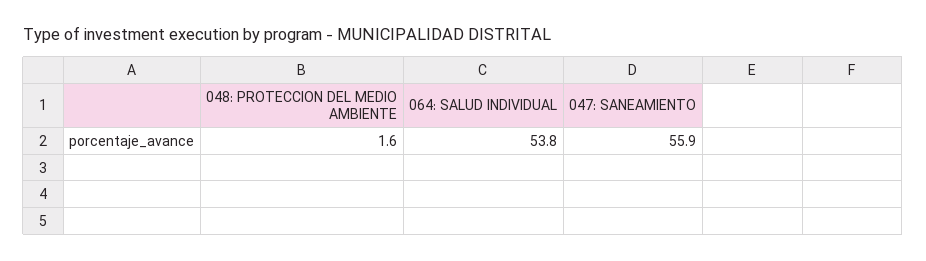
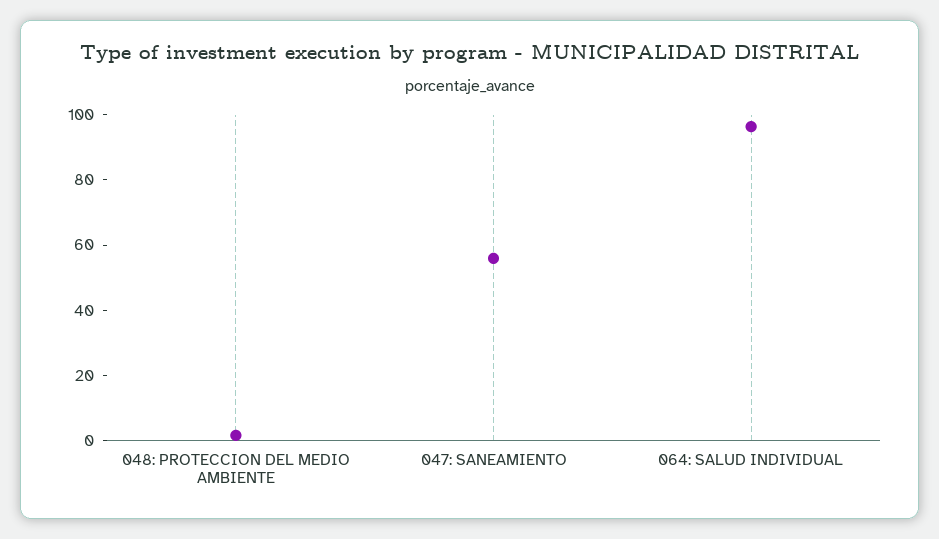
064: SALUD INDIVIDUAL: 53.8 -> 95

